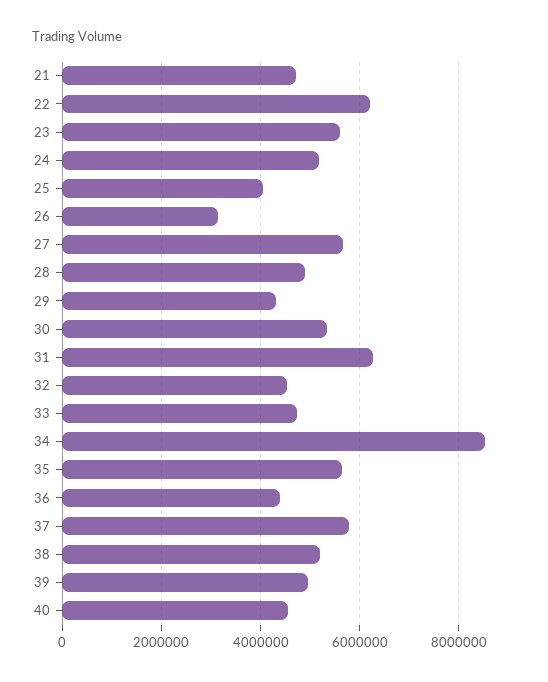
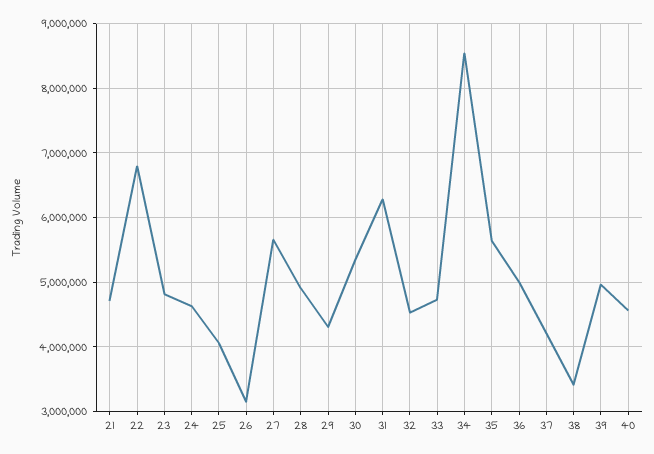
22: 6200000 -> 6800000
23: 5600000 -> 4800000
24: 5200000 -> 4600000
36: 4400000 -> 5000000
37: 5800000 -> 4200000
38: 5200000 -> 3400000

